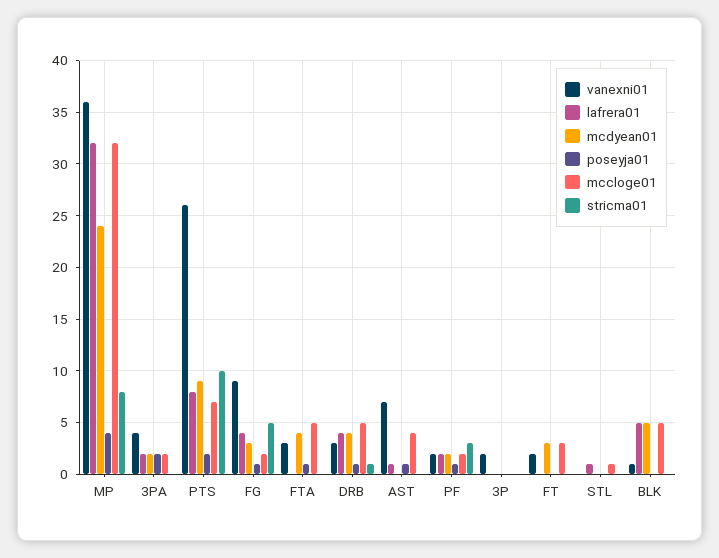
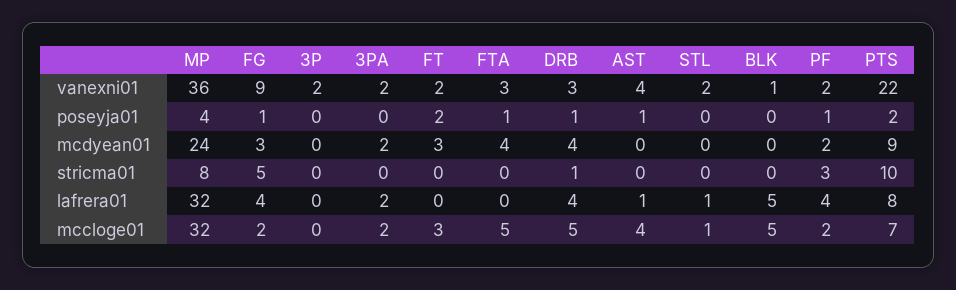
vanexni01, 3PA: 4 -> 2
poseyja01, 3PA: 2 -> 0
vanexni01, PTS: 26 -> 22
vanexni01, AST: 7 -> 4
lafrera01, PF: 2 -> 4
poseyja01, FT: 0 -> 2
vanexni01, STL: 0 -> 2
mcdyean01, BLK: 5 -> 0

